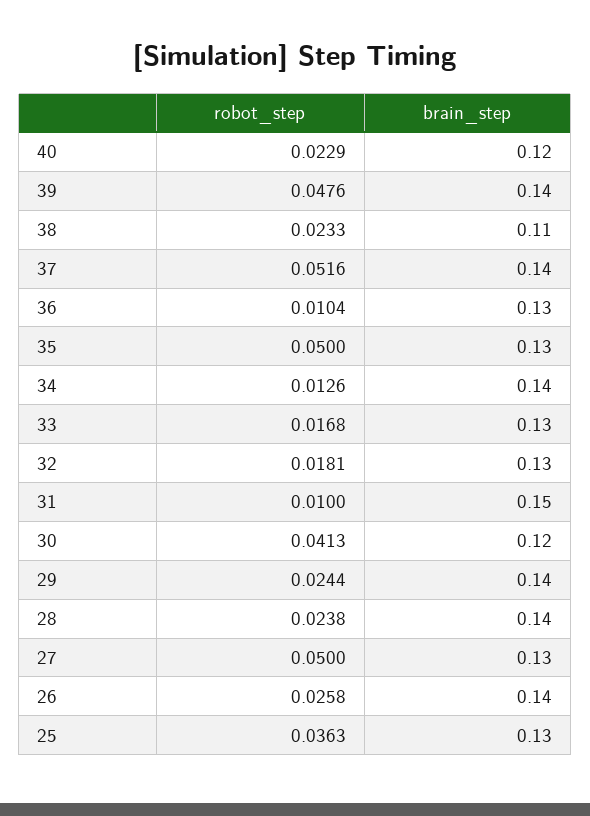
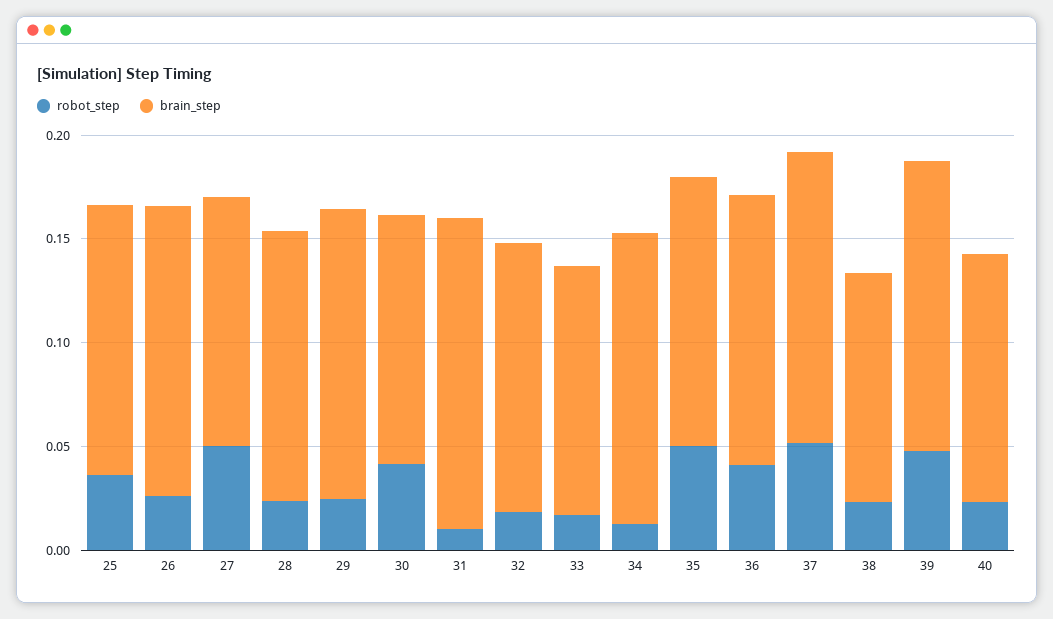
robot_step, 36: 0.0104 -> 0.04
brain_step, 33: 0.13 -> 0.12
brain_step, 28: 0.14 -> 0.13
brain_step, 27: 0.13 -> 0.12

